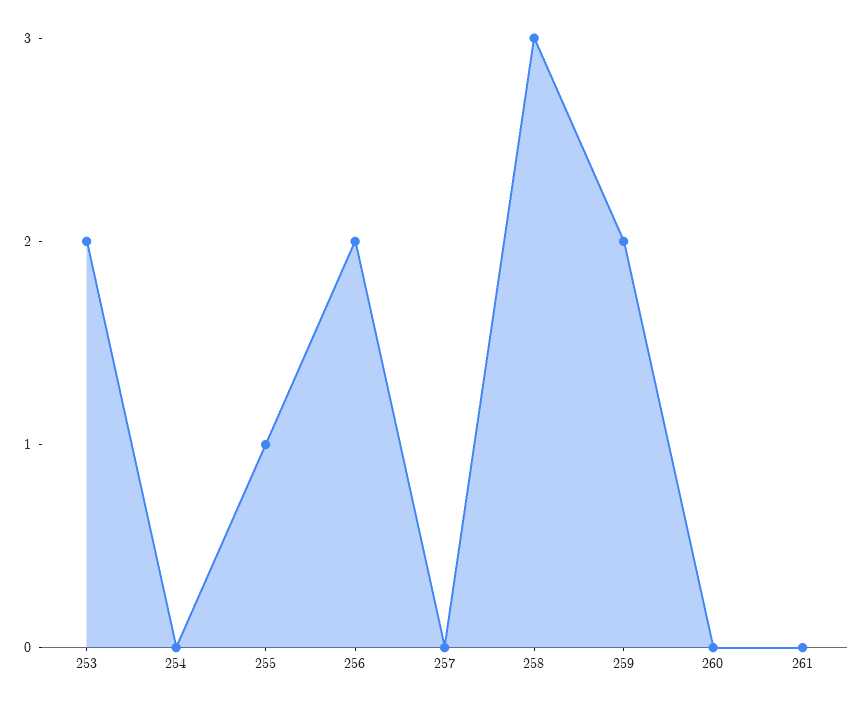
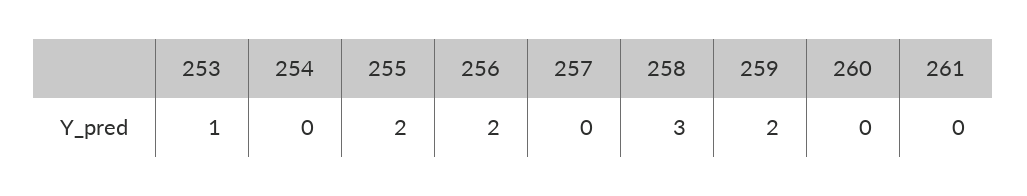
253: 2 -> 1
255: 1 -> 2

